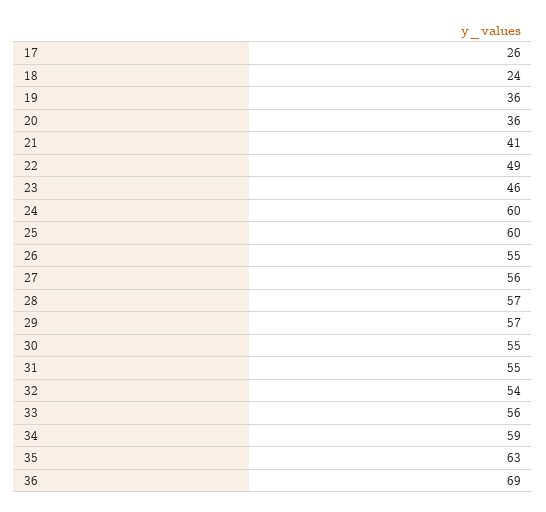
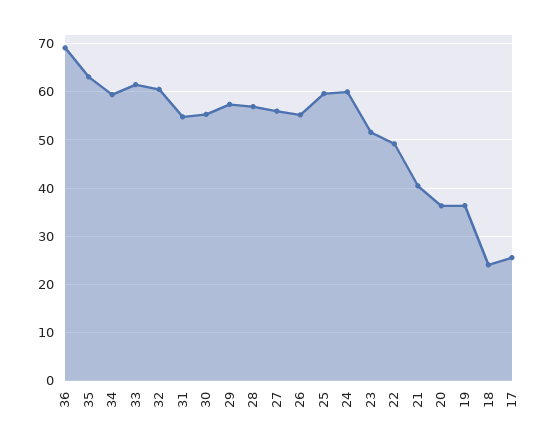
23: 46 -> 52
32: 54 -> 60
33: 56 -> 62

